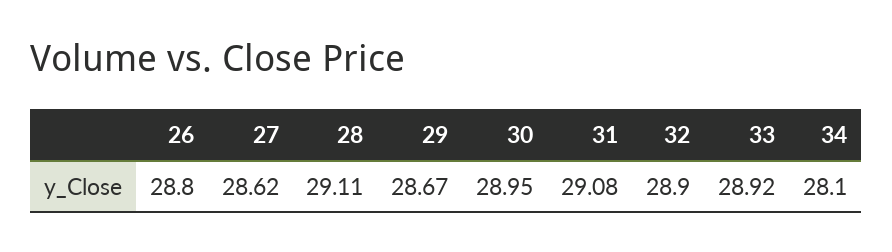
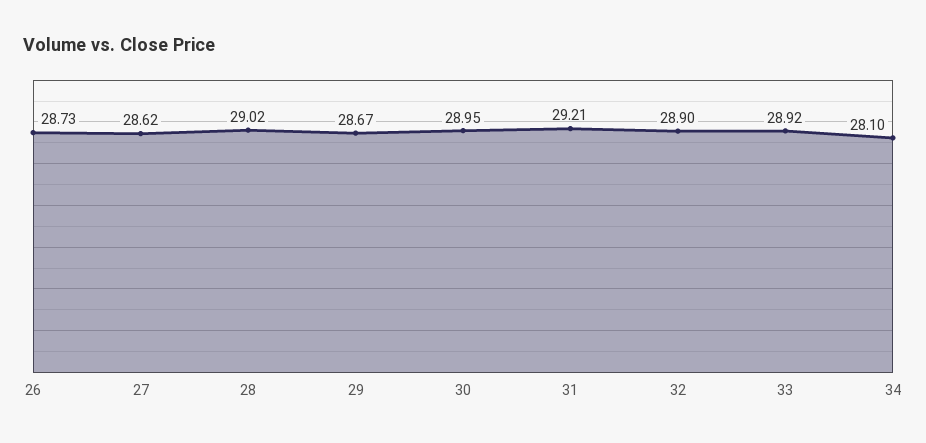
26: 28.8 -> 28.73
28: 29.11 -> 29.02
31: 29.08 -> 29.21

